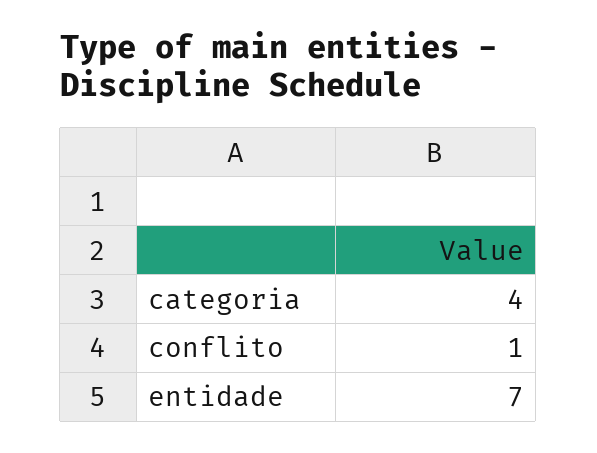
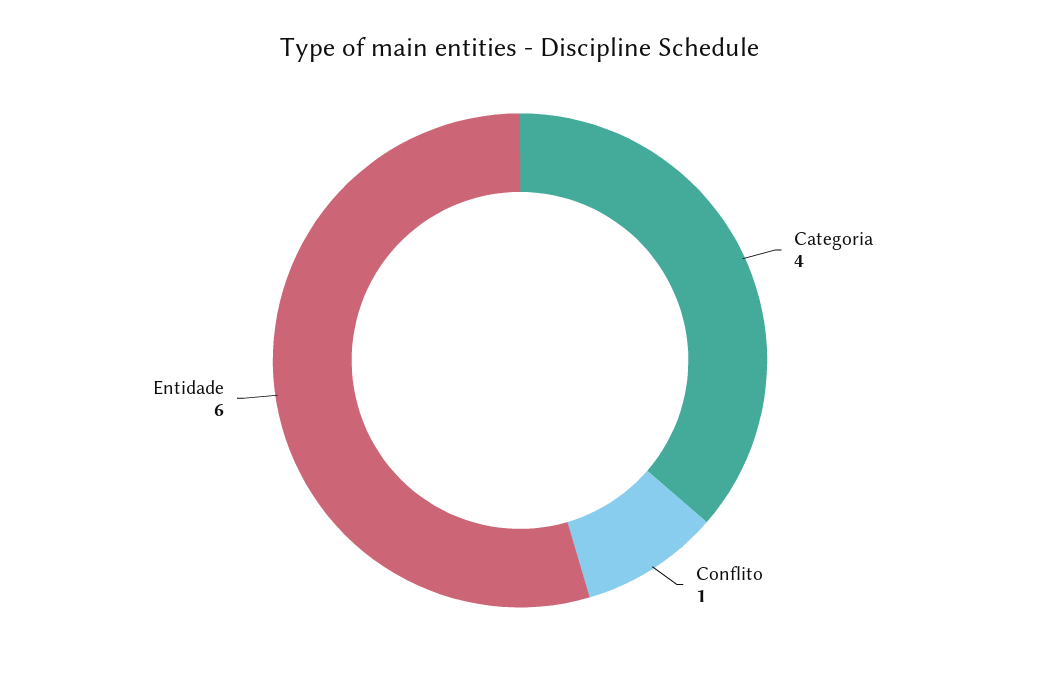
entidade: 7 -> 6

